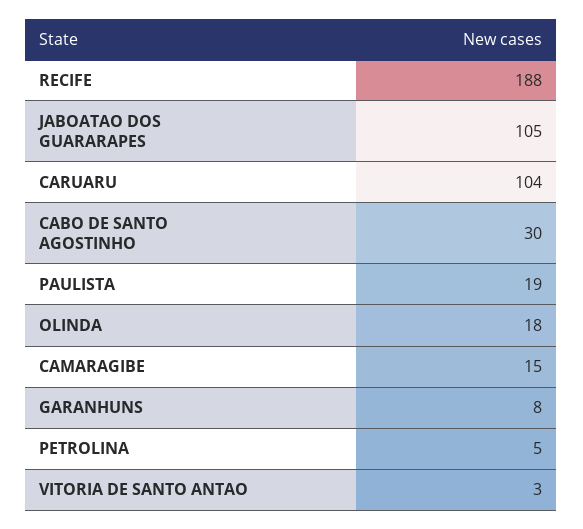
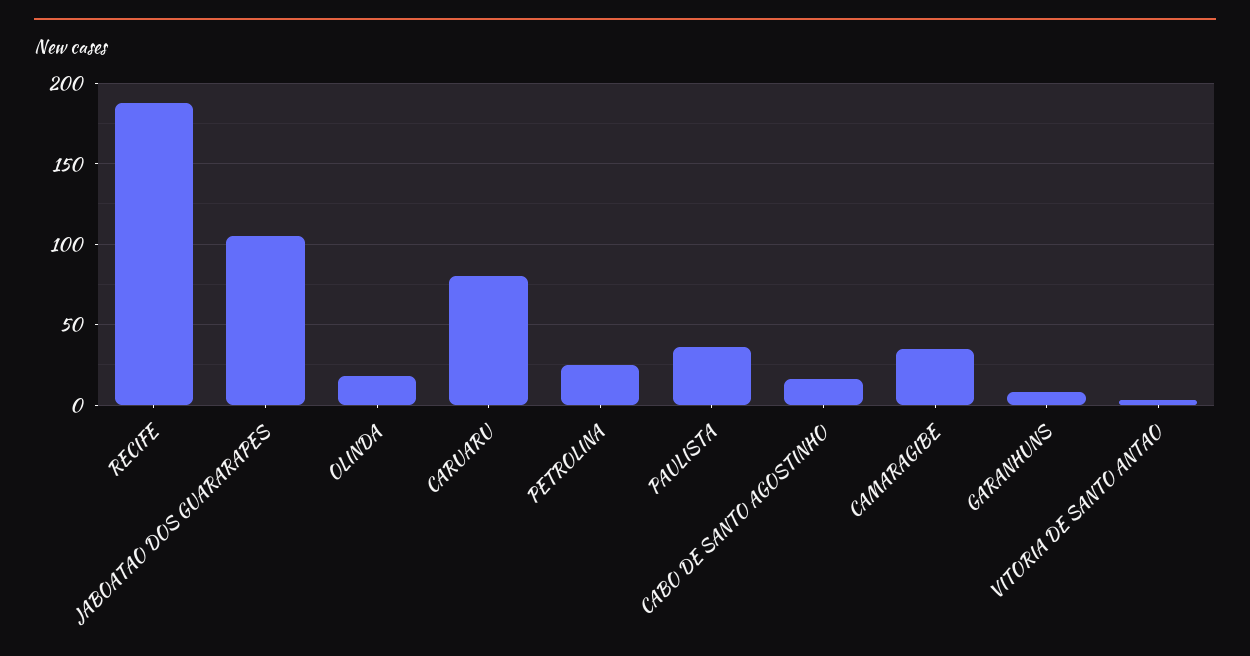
CARUARU: 104 -> 80
CABO DE SANTO AGOSTINHO: 30 -> 15
PAULISTA: 19 -> 35
CAMARAGIBE: 15 -> 35
PETROLINA: 5 -> 25

